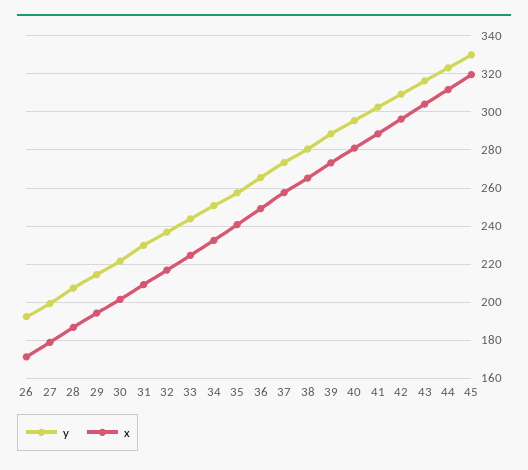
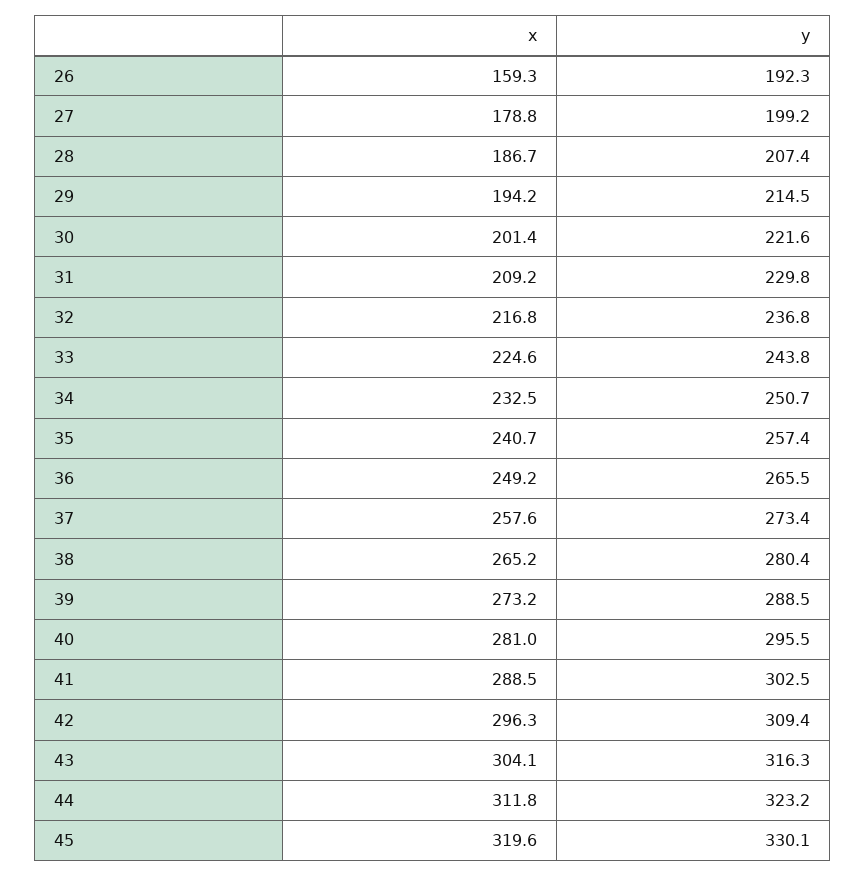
x, 26: 170 -> 159.3

